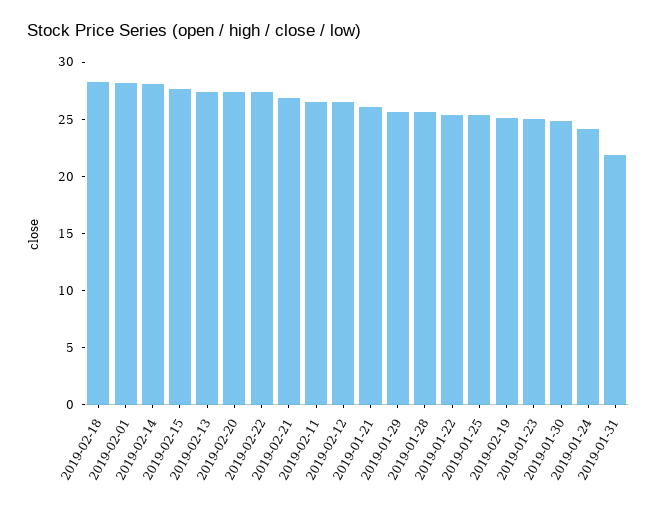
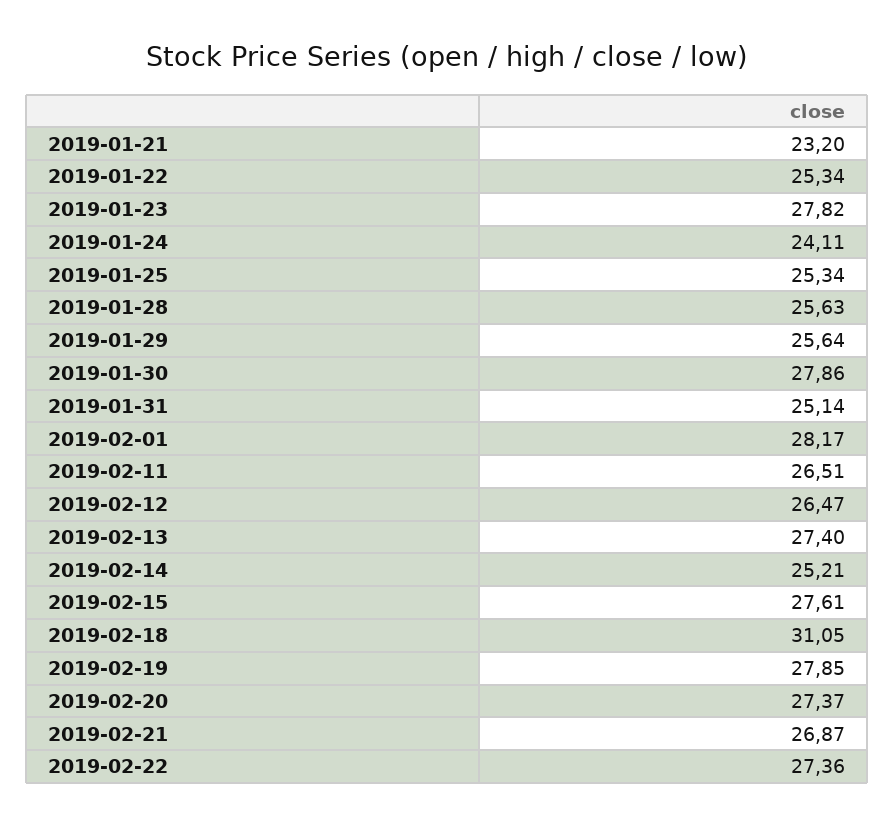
2019-02-18: 28 -> 31.05
2019-02-14: 28 -> 25.21
2019-01-21: 26 -> 23.2
2019-02-19: 25 -> 27.85
2019-01-23: 25 -> 27.82
2019-01-30: 25 -> 27.86
2019-01-31: 22 -> 25.14

